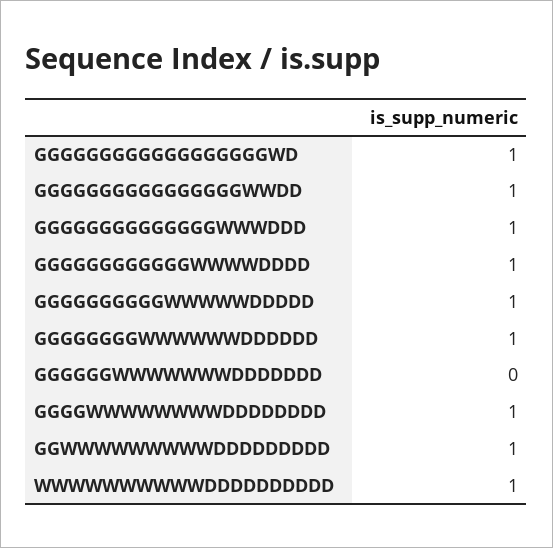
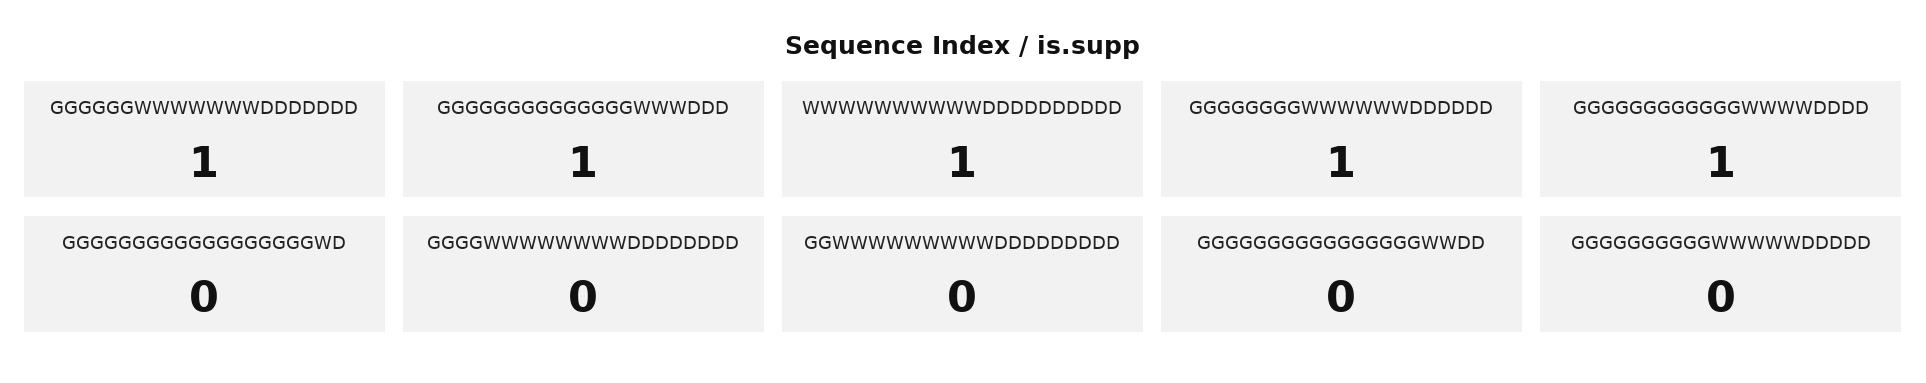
GGGGGGGGGGGGGGGGGGWD: 1 -> 0
GGGGGGGGGGGGGGGGWWDD: 1 -> 0
GGGGGGGGGGWWWWWDDDDD: 1 -> 0
GGGGGGWWWWWWWDDDDDDD: 0 -> 1
GGGGWWWWWWWWDDDDDDDD: 1 -> 0
GGWWWWWWWWWDDDDDDDDD: 1 -> 0

